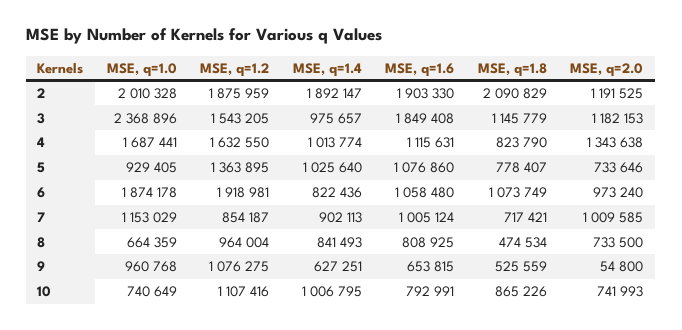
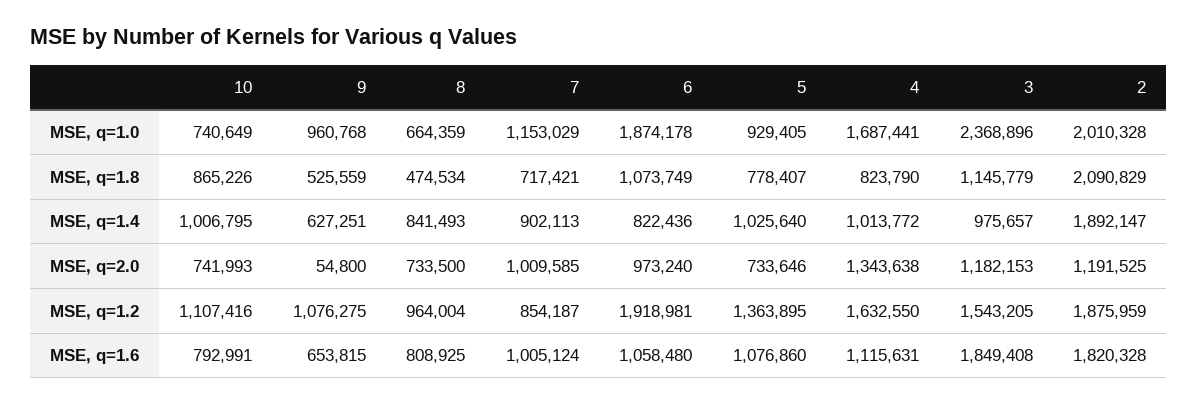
MSE, q=1.6, 2: 1903330 -> 1820328
MSE, q=1.4, 4: 1013774 -> 1013772

